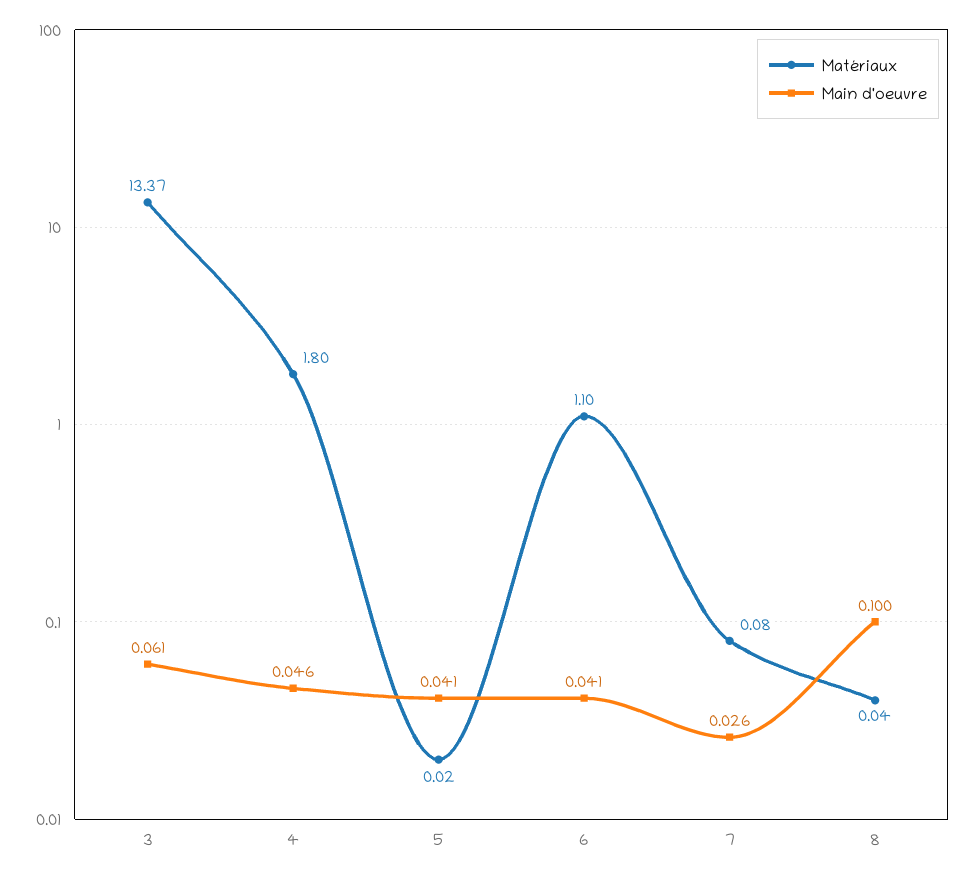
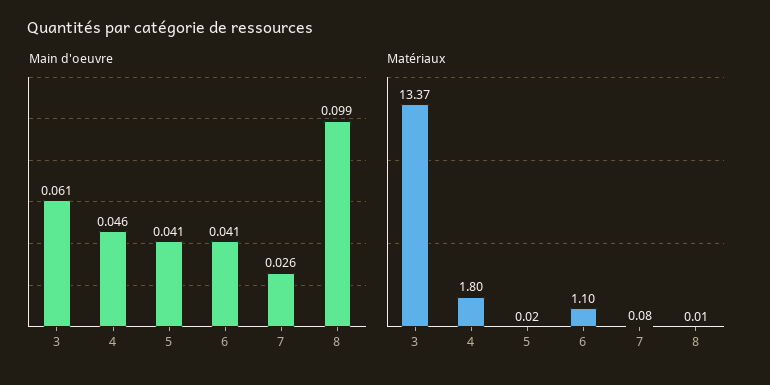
Matériaux, 8: 0.04 -> 0.01
Main d'oeuvre, 8: 0.1 -> 0.099

